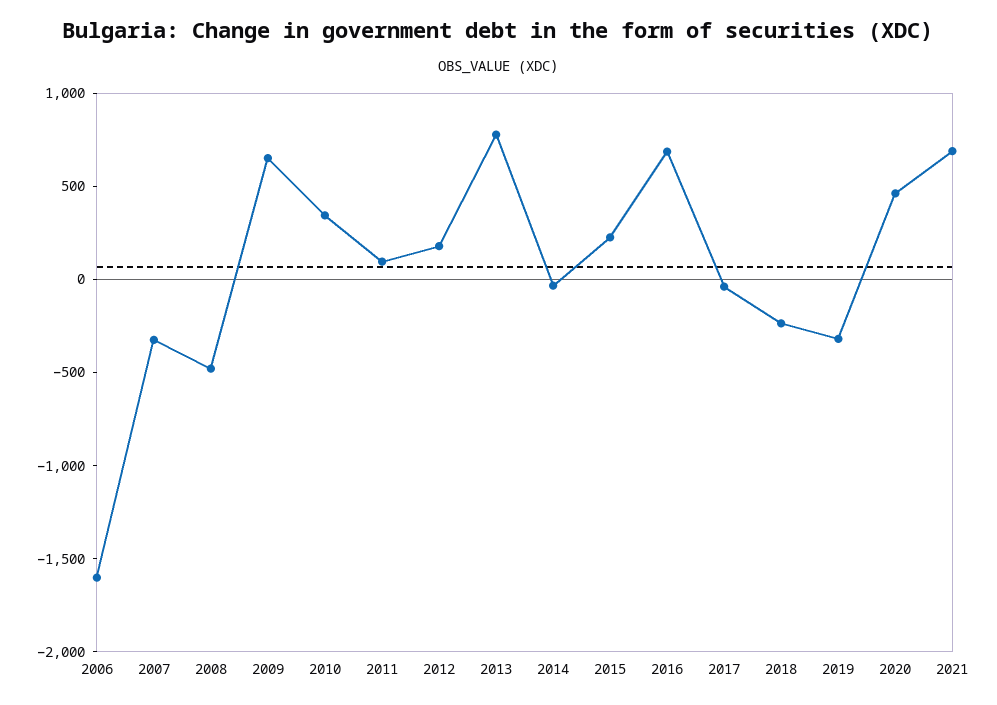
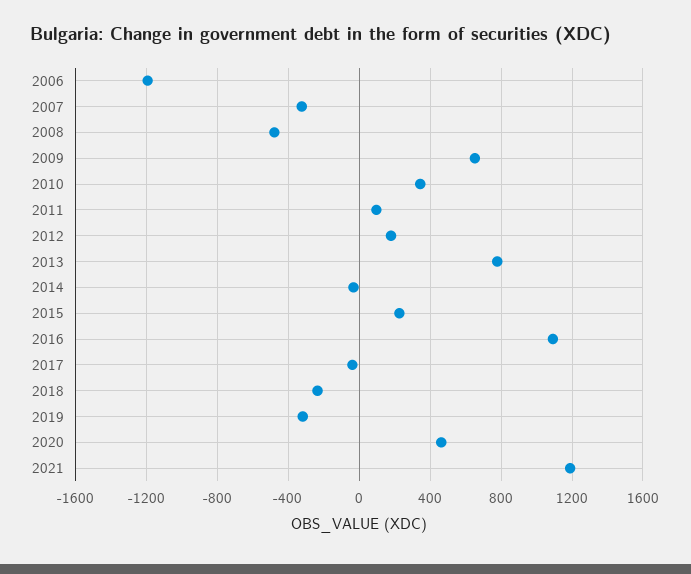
2006: -1600 -> -1200
2016: 700 -> 1100
2021: 700 -> 1200

